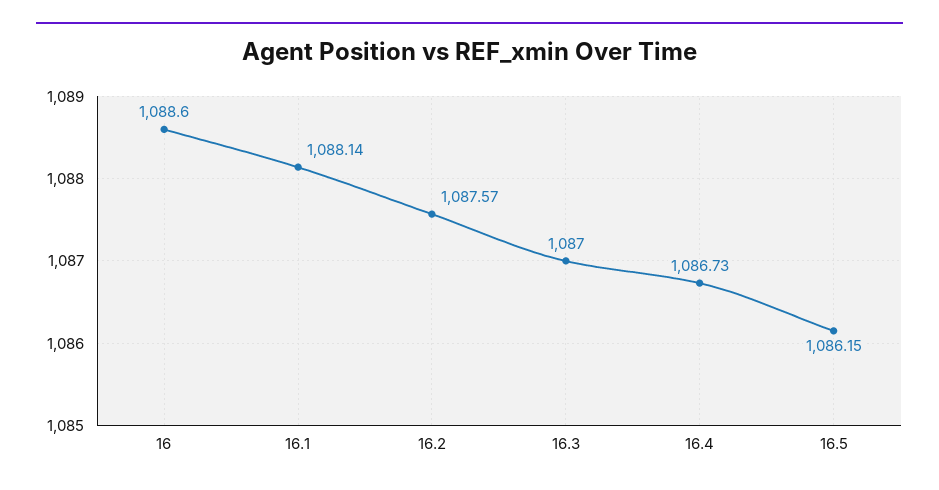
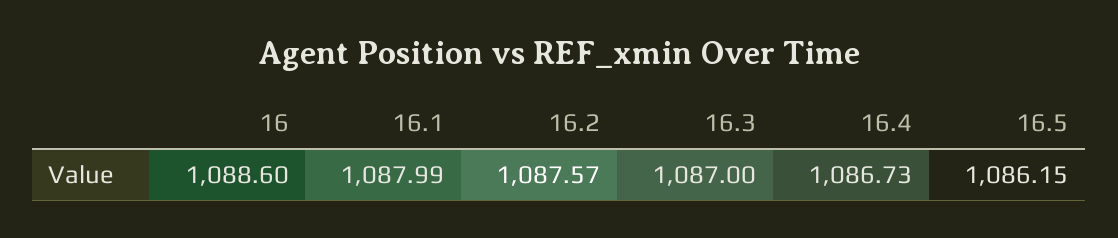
16.1: 1088.14 -> 1087.99

